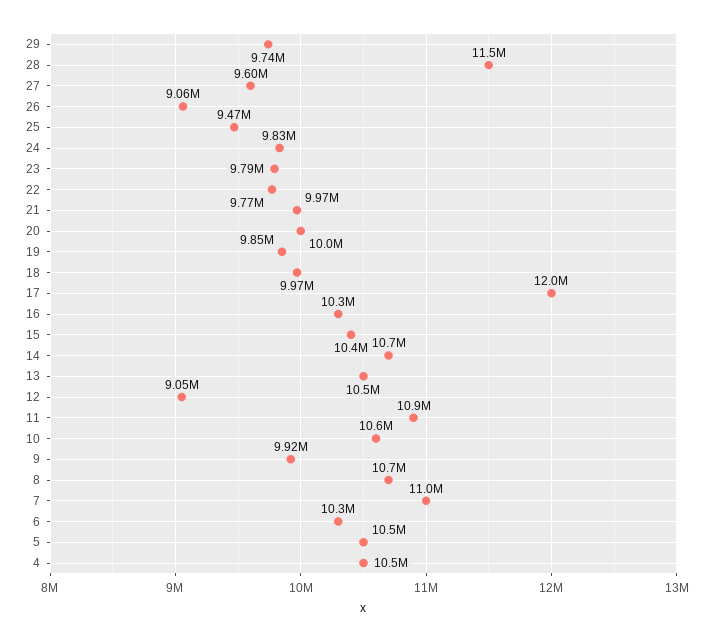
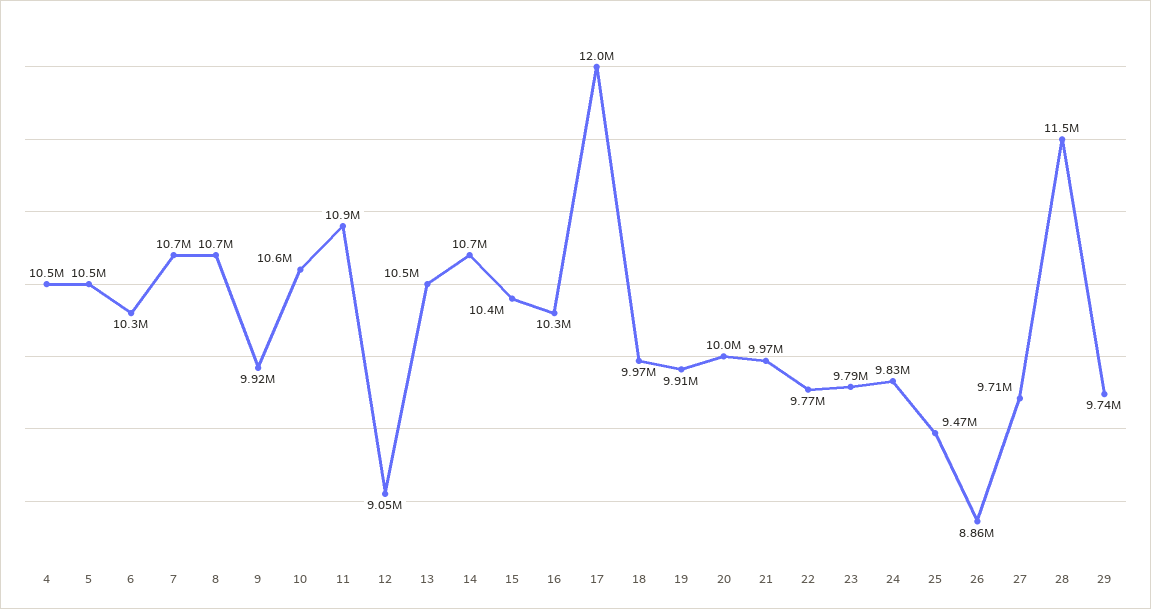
27: 9600000 -> 9710000
26: 9060000 -> 8860000
19: 9850000 -> 9910000
7: 11000000 -> 10700000

